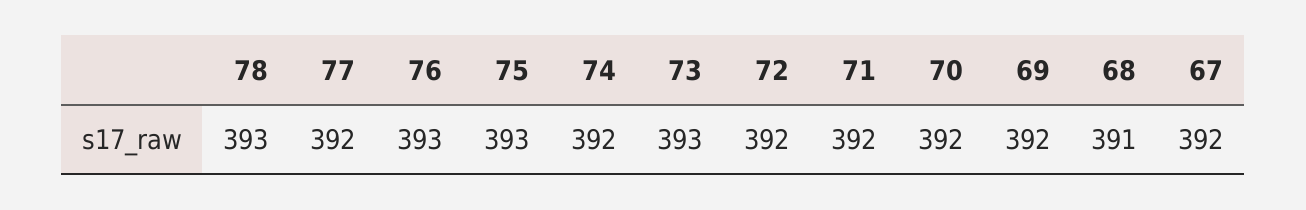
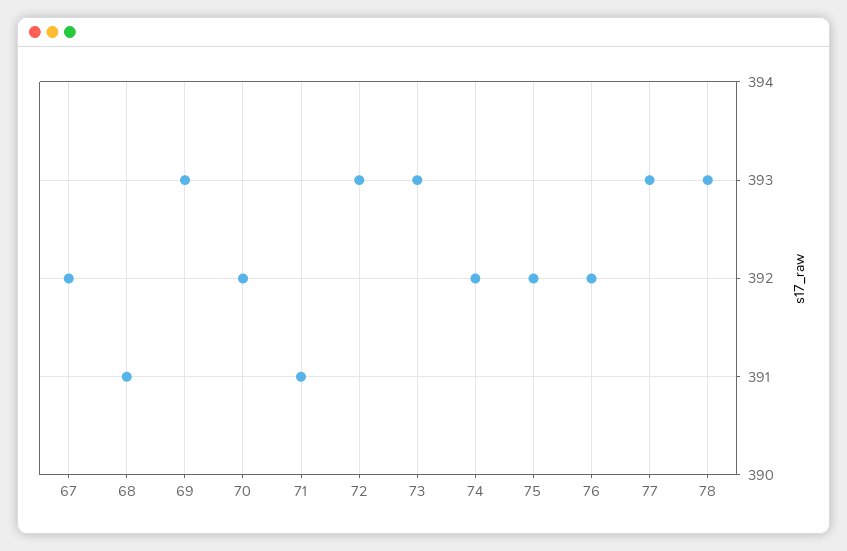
77: 392 -> 393
76: 393 -> 392
75: 393 -> 392
72: 392 -> 393
71: 392 -> 391
69: 392 -> 393

